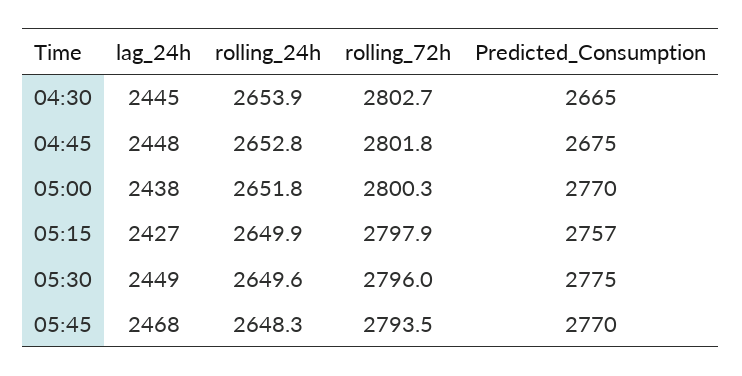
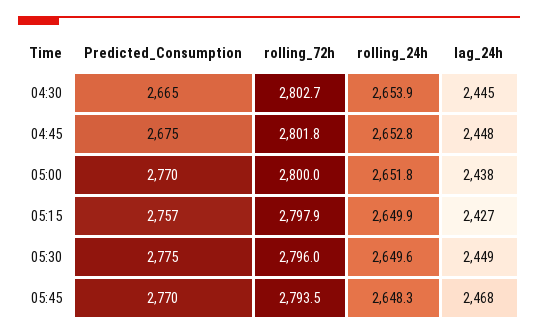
rolling_72h, 05:00: 2800.3 -> 2800

